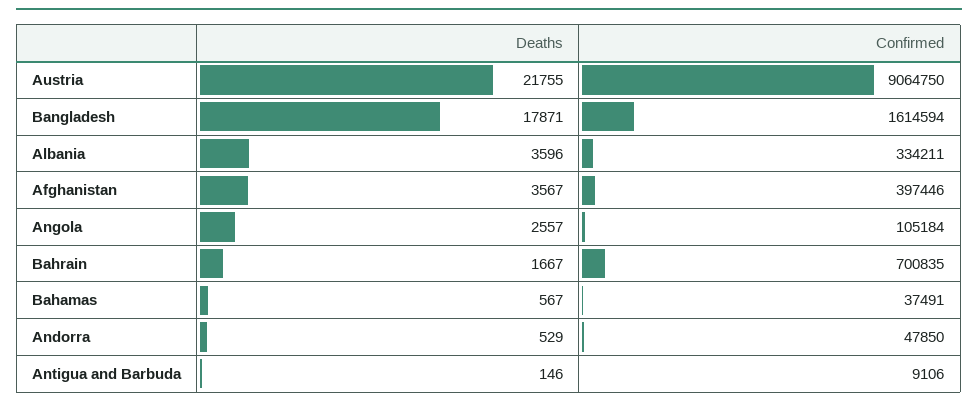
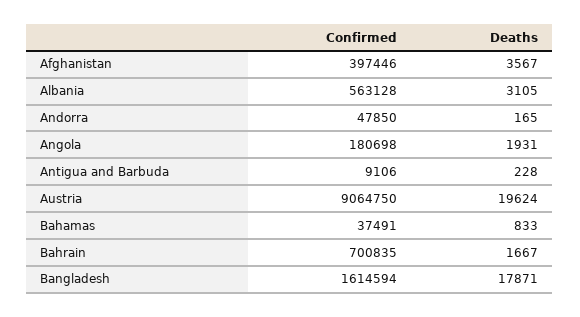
Deaths, Austria: 21755 -> 19624
Deaths, Albania: 3596 -> 3105
Confirmed, Albania: 334211 -> 563128
Deaths, Angola: 2557 -> 1931
Confirmed, Angola: 105184 -> 180698
Deaths, Bahamas: 567 -> 833
Deaths, Andorra: 529 -> 165
Deaths, Antigua and Barbuda: 146 -> 228

